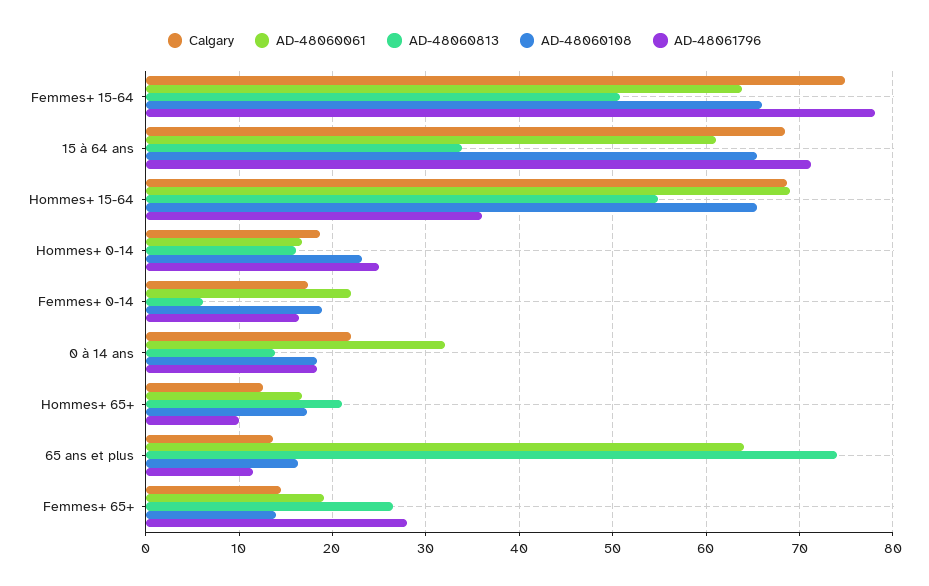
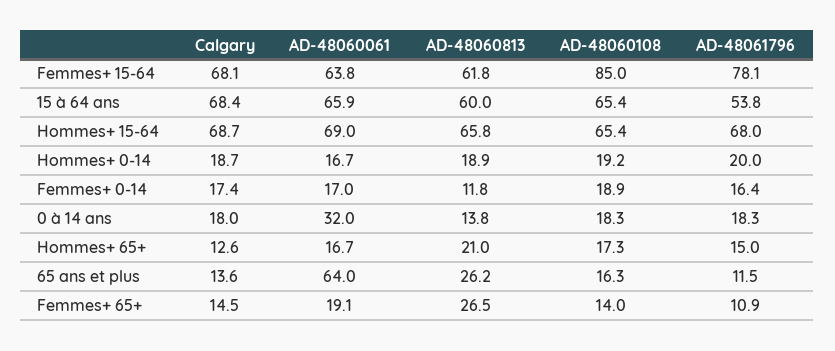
Calgary, Femmes+ 15-64: 75 -> 68.1
AD-48060813, Femmes+ 15-64: 51 -> 61.8
AD-48060108, Femmes+ 15-64: 66 -> 85
AD-48060061, 15 à 64 ans: 61 -> 65.9
AD-48060813, 15 à 64 ans: 34 -> 60
AD-48061796, 15 à 64 ans: 71 -> 53.8
AD-48060813, Hommes+ 15-64: 55 -> 65.8
AD-48061796, Hommes+ 15-64: 36 -> 68
AD-48060813, Hommes+ 0-14: 16 -> 18.9
AD-48060108, Hommes+ 0-14: 23 -> 19.2
AD-48061796, Hommes+ 0-14: 25 -> 20
AD-48060061, Femmes+ 0-14: 22 -> 17
AD-48060813, Femmes+ 0-14: 6 -> 11.8
Calgary, 0 à 14 ans: 22 -> 18
AD-48061796, Hommes+ 65+: 10 -> 15
AD-48060813, 65 ans et plus: 74 -> 26.2
AD-48061796, Femmes+ 65+: 28 -> 10.9

